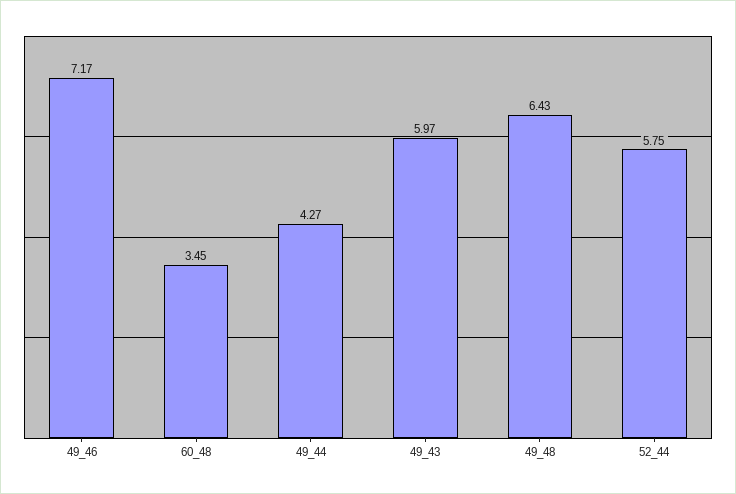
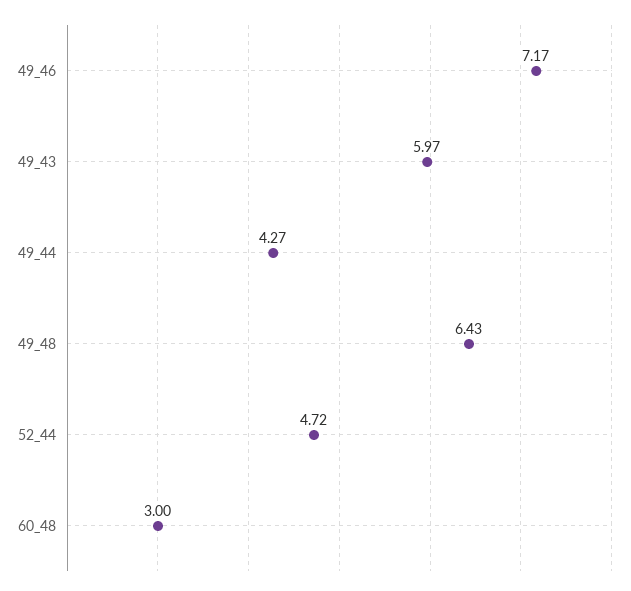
60_48: 3.45 -> 3
52_44: 5.75 -> 4.72

